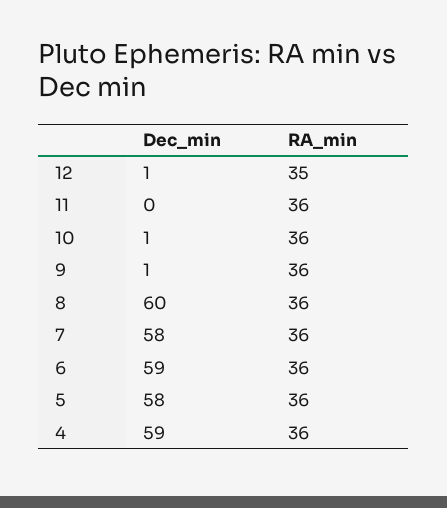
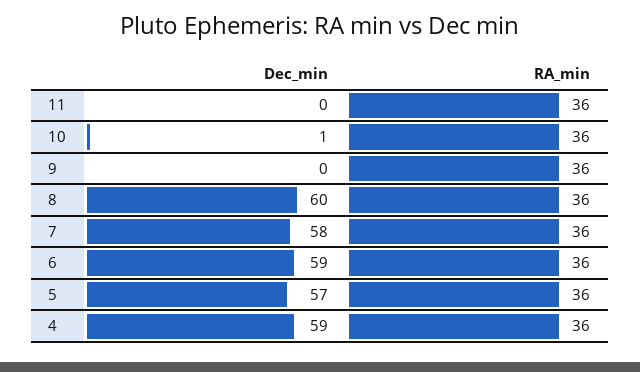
Dec_min, 12: 1 -> none
RA_min, 12: 35 -> none
Dec_min, 9: 1 -> 0
Dec_min, 5: 58 -> 57

